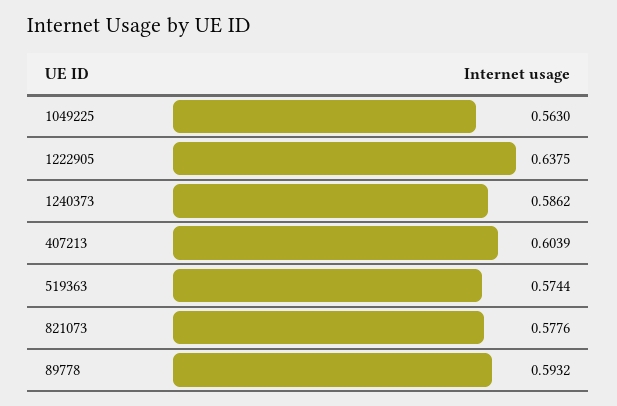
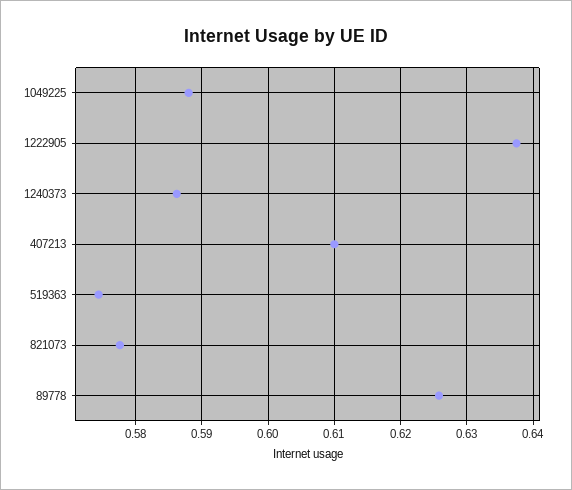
1049225: 0.563 -> 0.588
407213: 0.6039 -> 0.61
89778: 0.5932 -> 0.626

